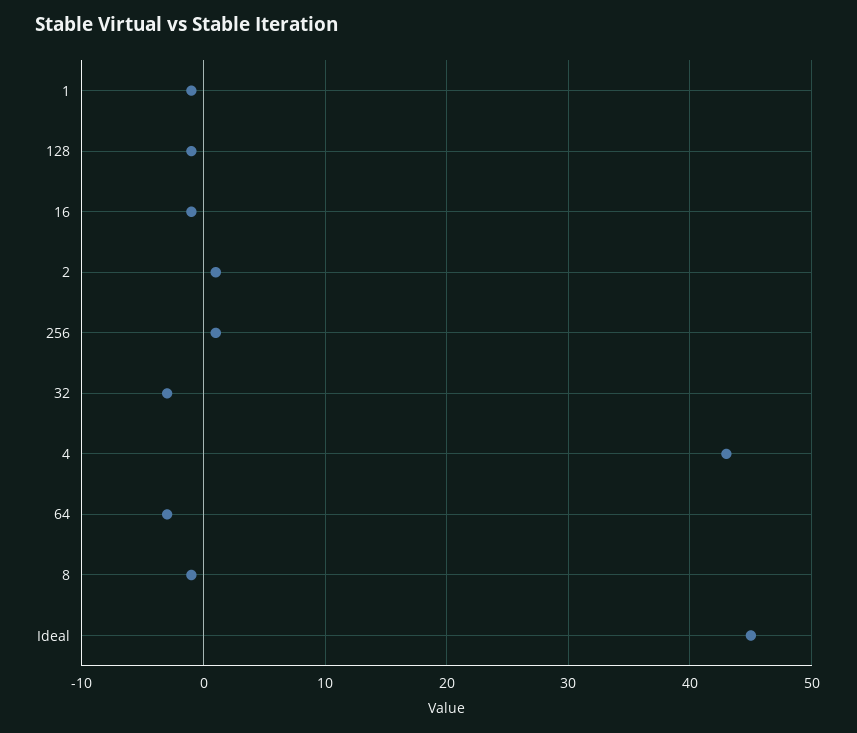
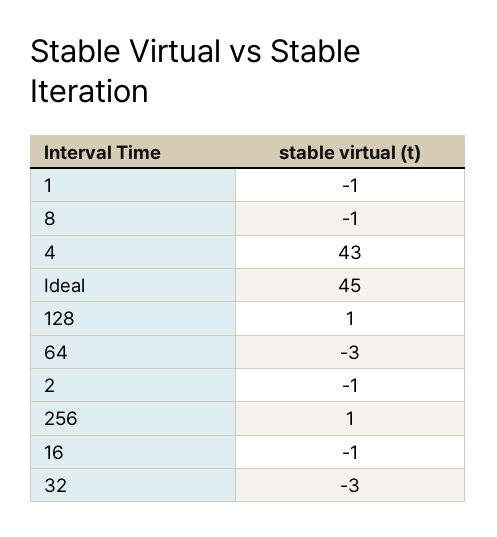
128: -1 -> 1
2: 1 -> -1

